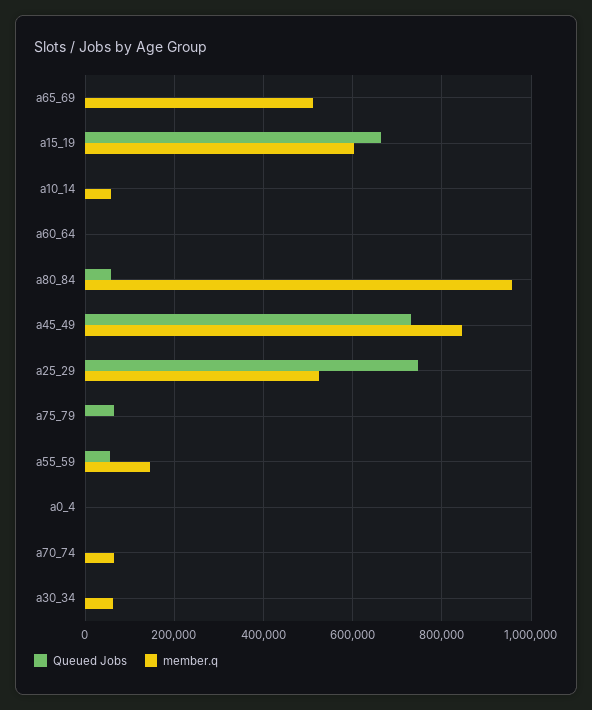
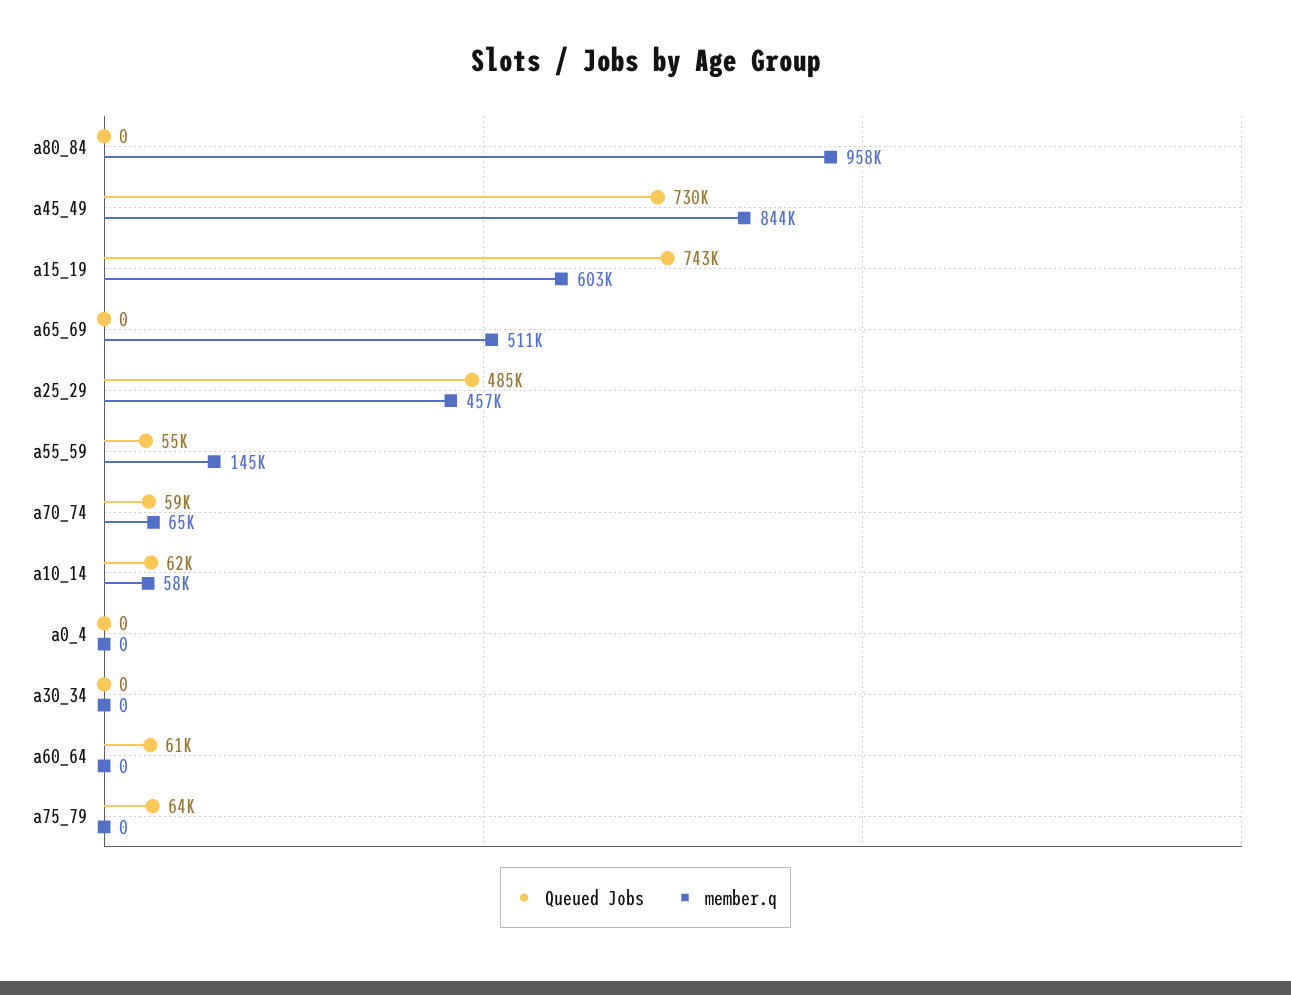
Queued Jobs, a15_19: 660000 -> 743000
Queued Jobs, a10_14: 0 -> 62000
Queued Jobs, a60_64: 0 -> 61000
Queued Jobs, a80_84: 60000 -> 0
Queued Jobs, a25_29: 740000 -> 485000
member.q, a25_29: 520000 -> 457000
Queued Jobs, a70_74: 0 -> 59000
member.q, a30_34: 60000 -> 0

